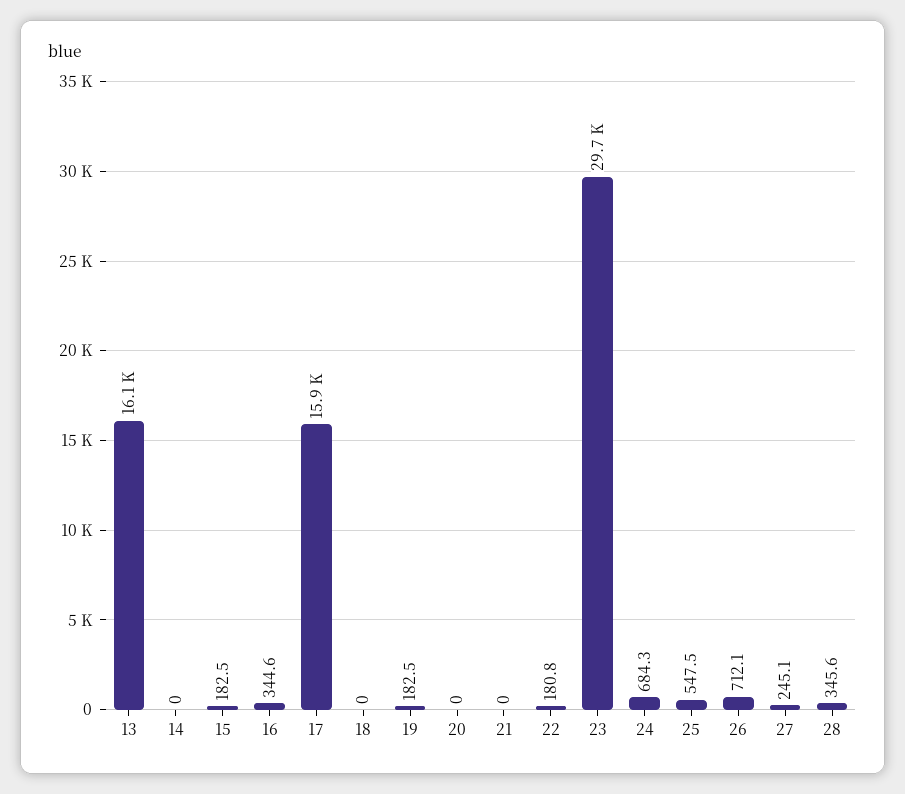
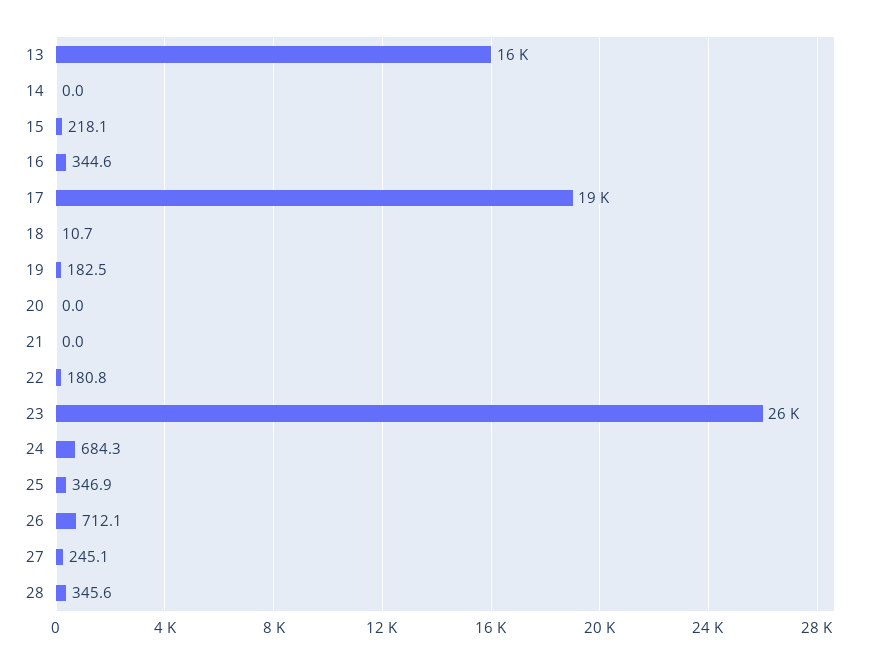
15: 182.5 -> 218.1
17: 15900 -> 19000
18: 0 -> 10.7
23: 29700 -> 26000
25: 547.5 -> 346.9

